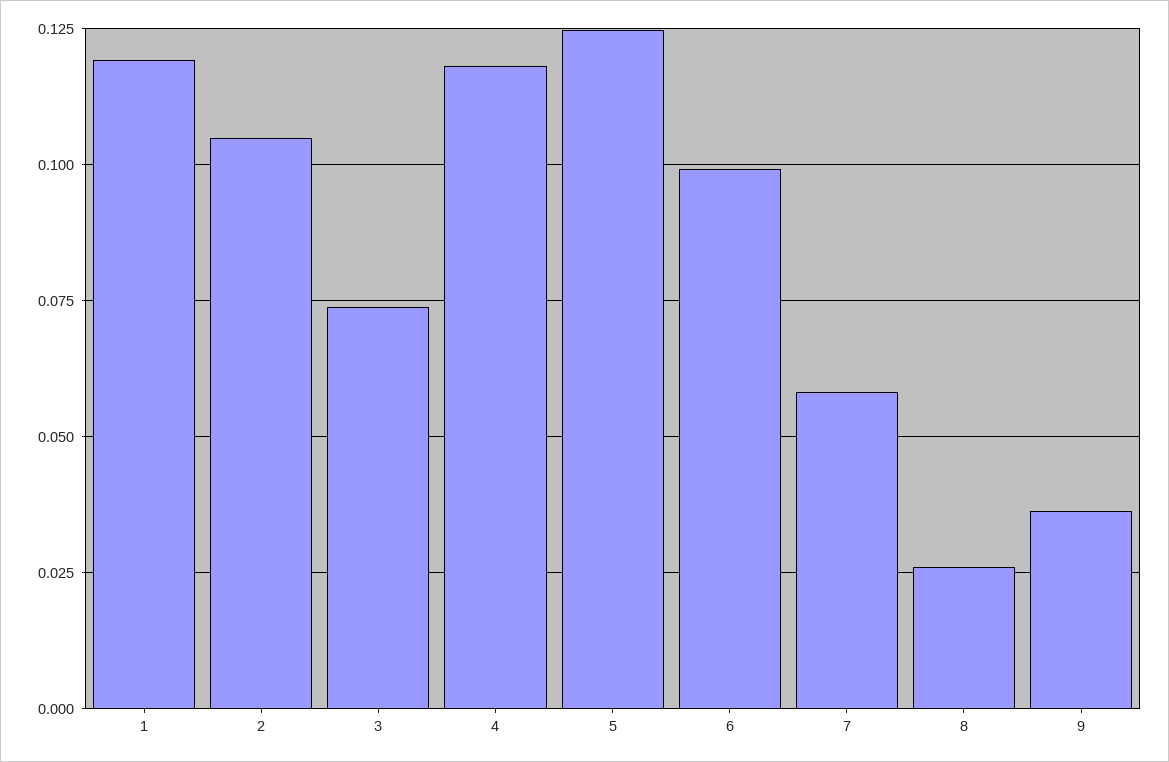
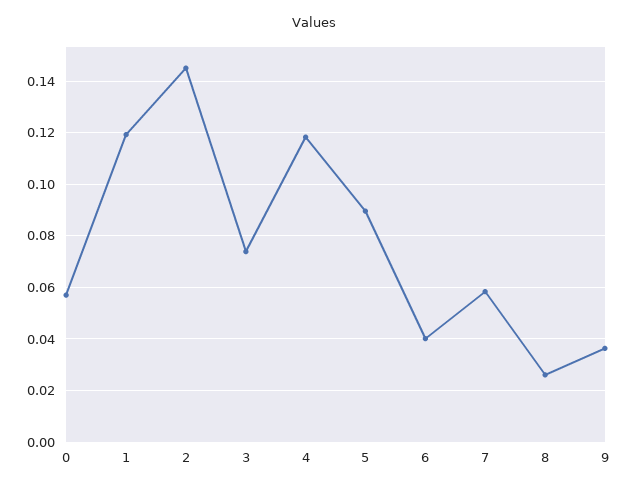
2: 0.105 -> 0.145
5: 0.125 -> 0.09
6: 0.1 -> 0.04
0: none -> 0.0575

